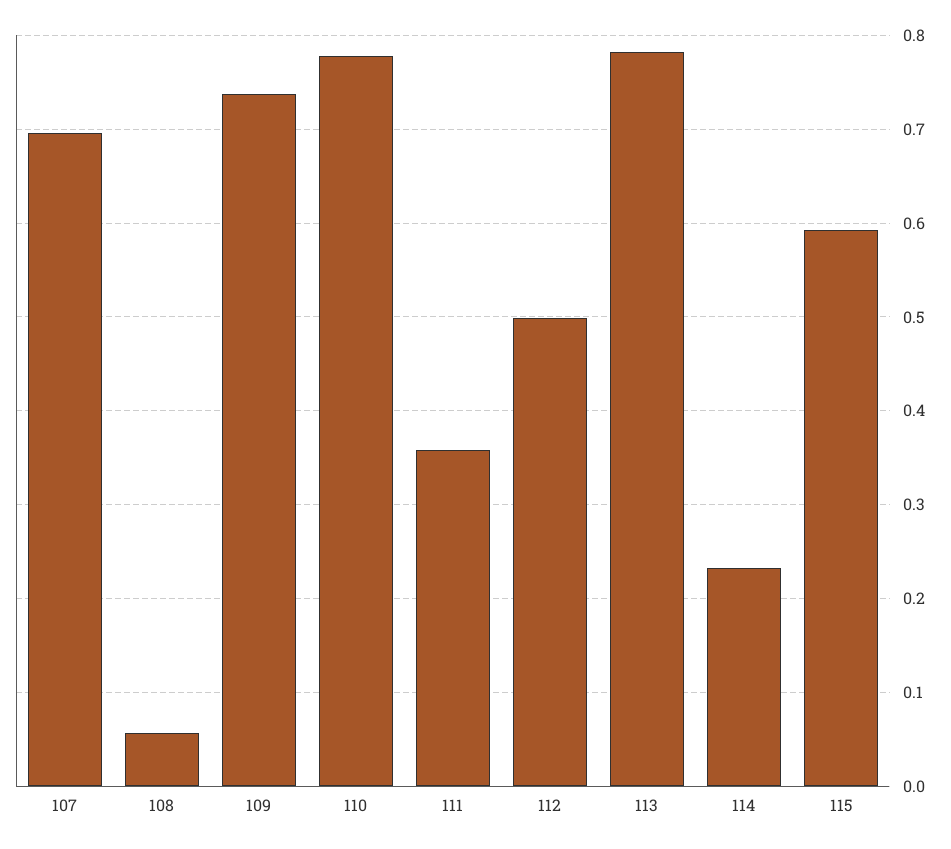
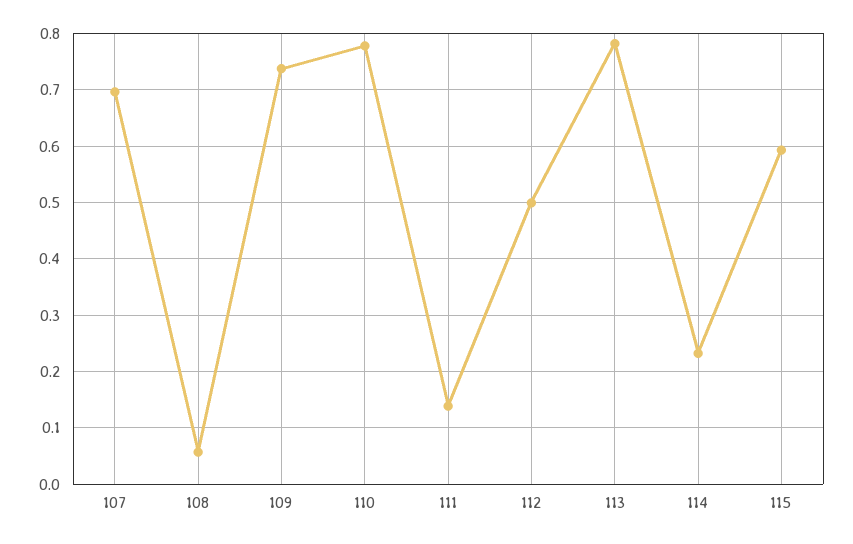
111: 0.36 -> 0.14

